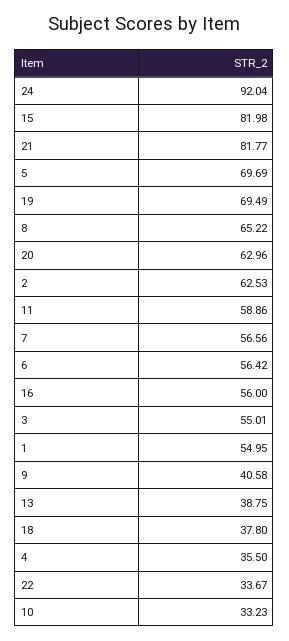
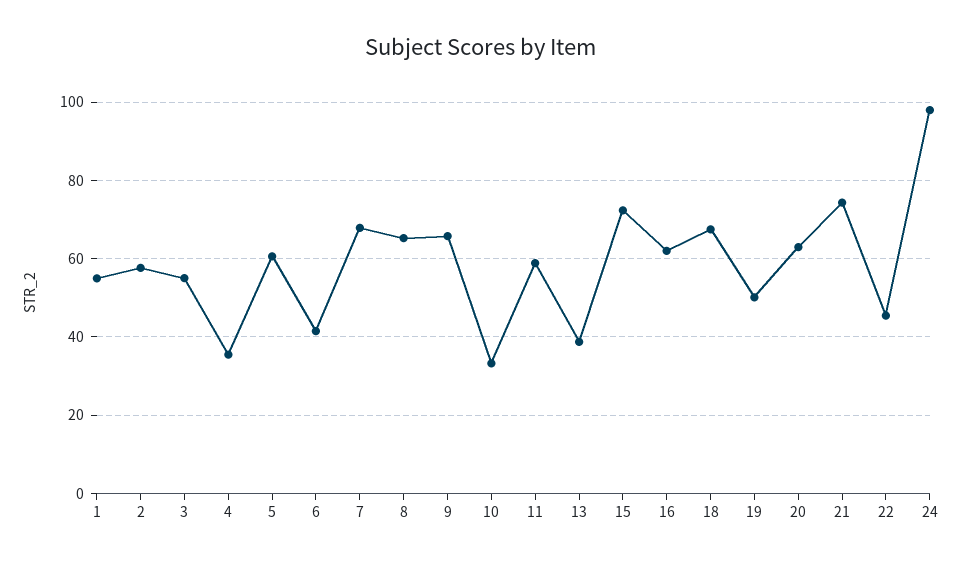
24: 92.04 -> 98
15: 81.98 -> 72
21: 81.77 -> 74
5: 69.69 -> 60
19: 69.49 -> 50
2: 62.53 -> 58
7: 56.56 -> 68
6: 56.42 -> 42
16: 56 -> 62
9: 40.58 -> 66
18: 37.8 -> 68
22: 33.67 -> 46

